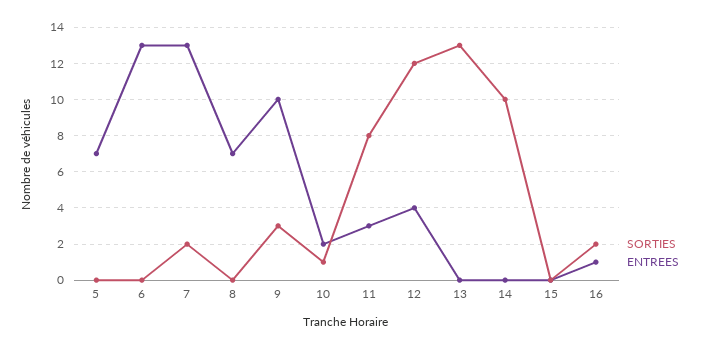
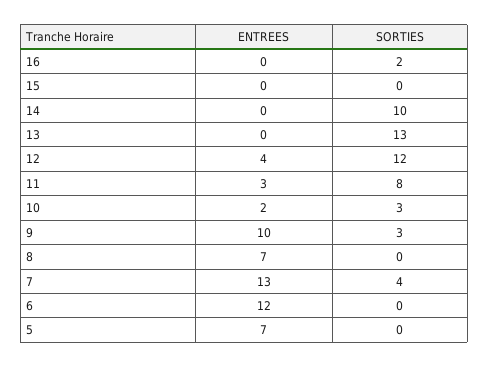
ENTREES, 6: 13 -> 12
SORTIES, 7: 2 -> 4
SORTIES, 10: 1 -> 3
ENTREES, 16: 1 -> 0

